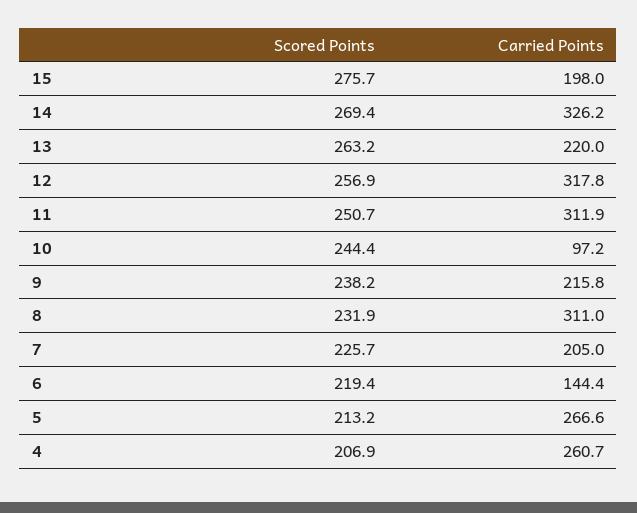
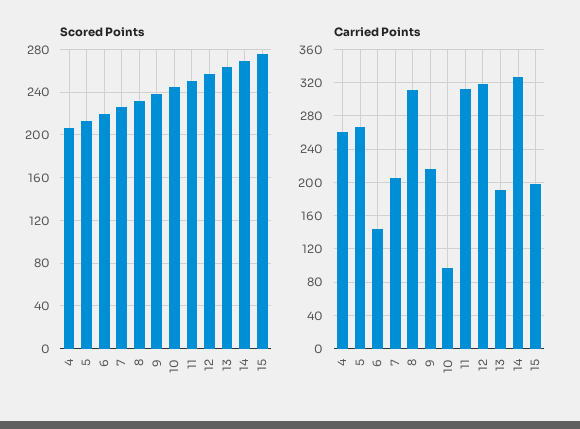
Carried Points, 13: 220 -> 190

